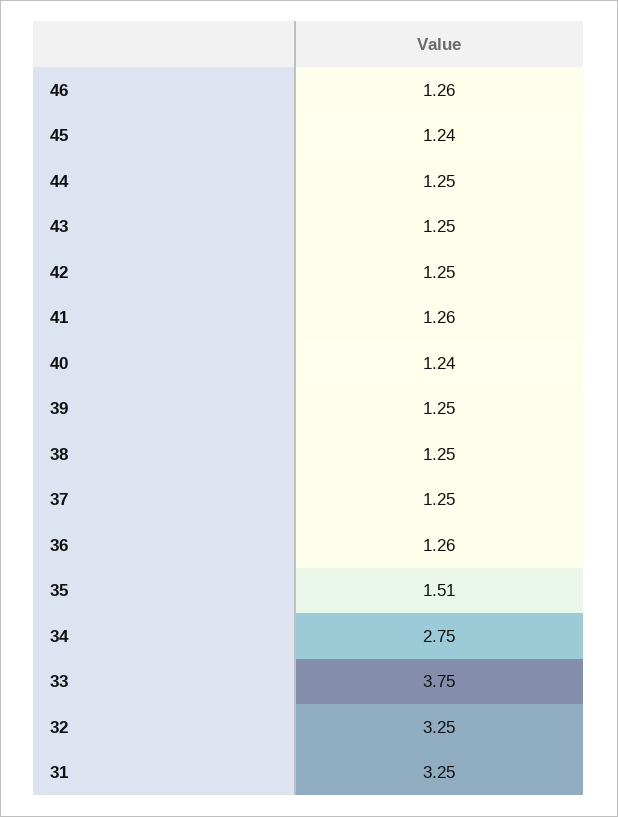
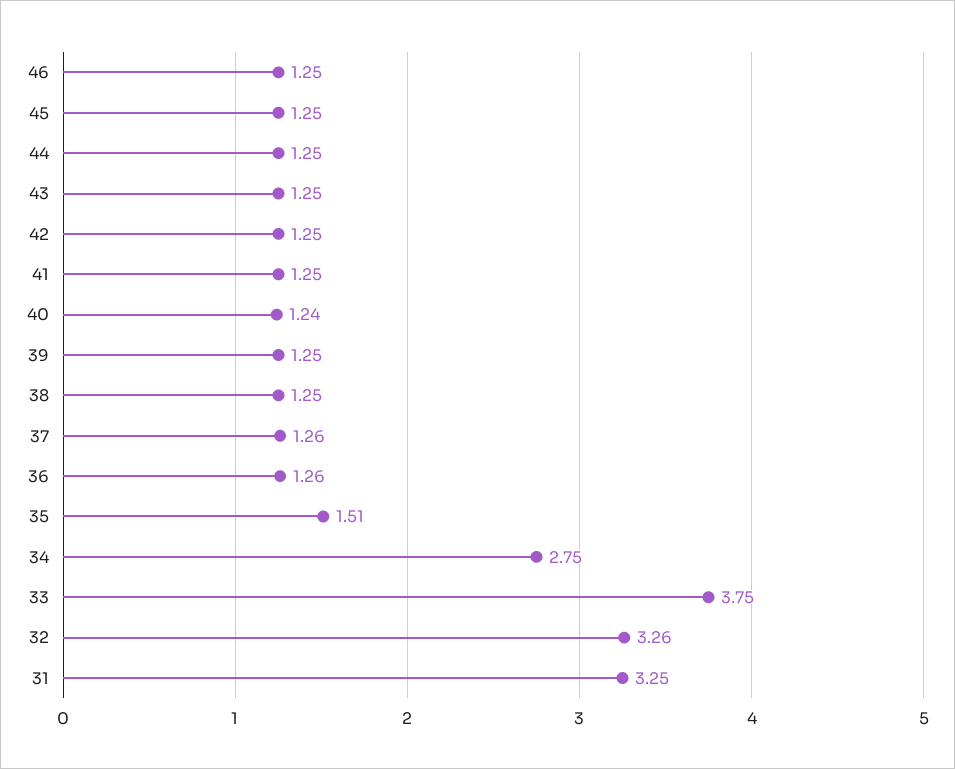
46: 1.26 -> 1.25
45: 1.24 -> 1.25
41: 1.26 -> 1.25
37: 1.25 -> 1.26
32: 3.25 -> 3.26

